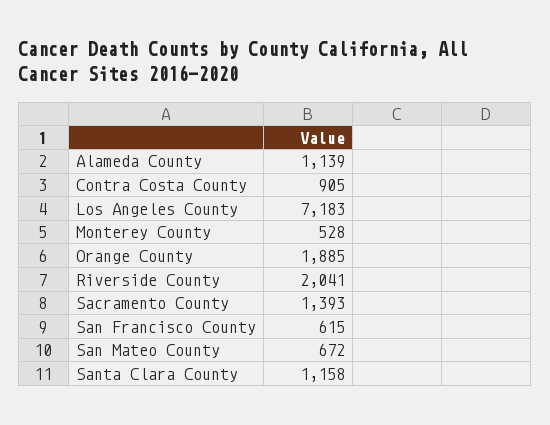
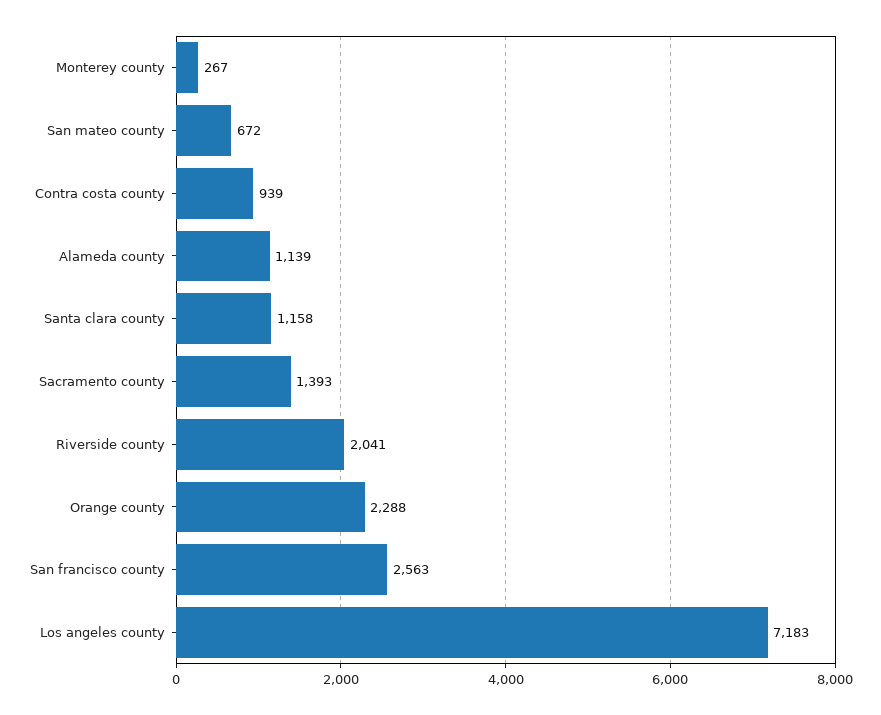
Contra Costa County: 905 -> 939
Monterey County: 528 -> 267
Orange County: 1885 -> 2288
San Francisco County: 615 -> 2563

